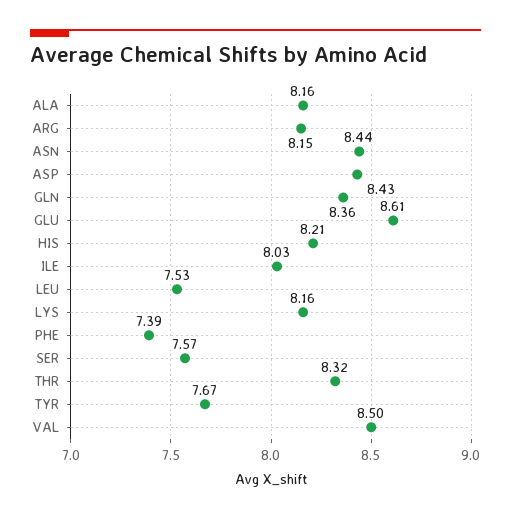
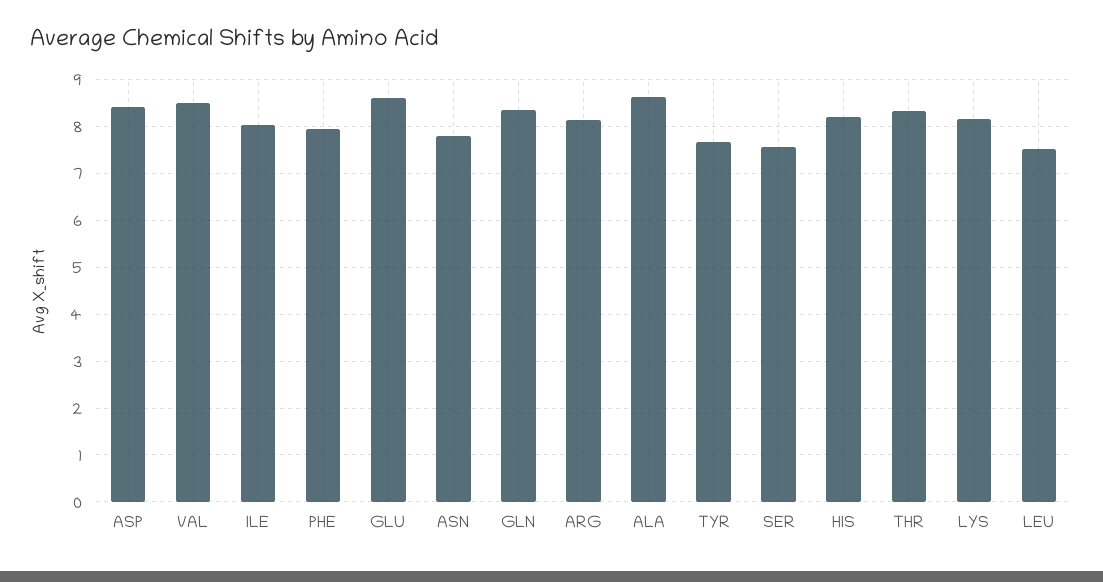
ALA: 8.16 -> 8.6
ASN: 8.44 -> 7.8
PHE: 7.39 -> 8

